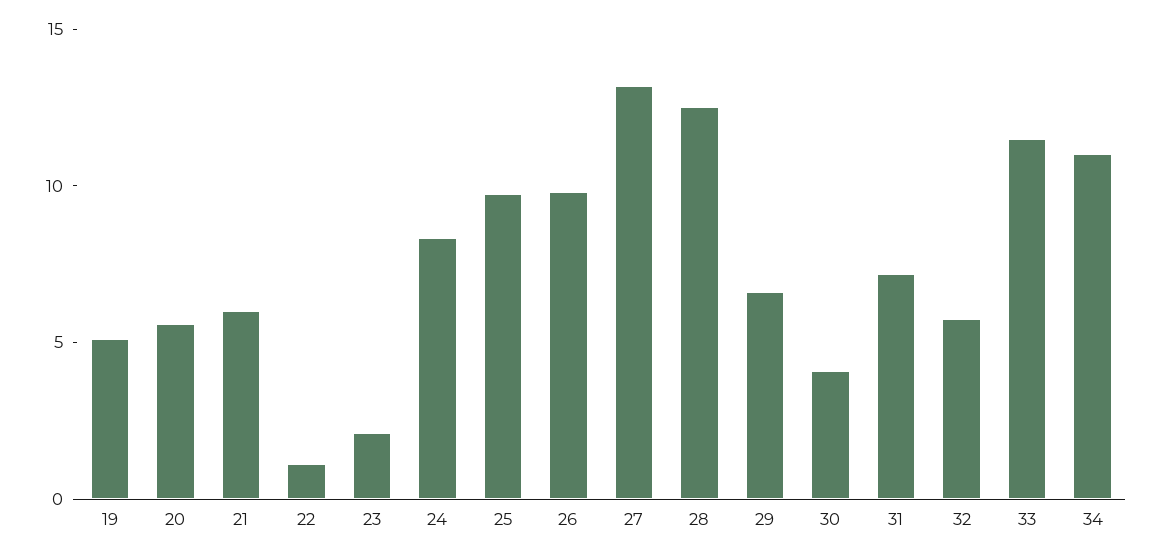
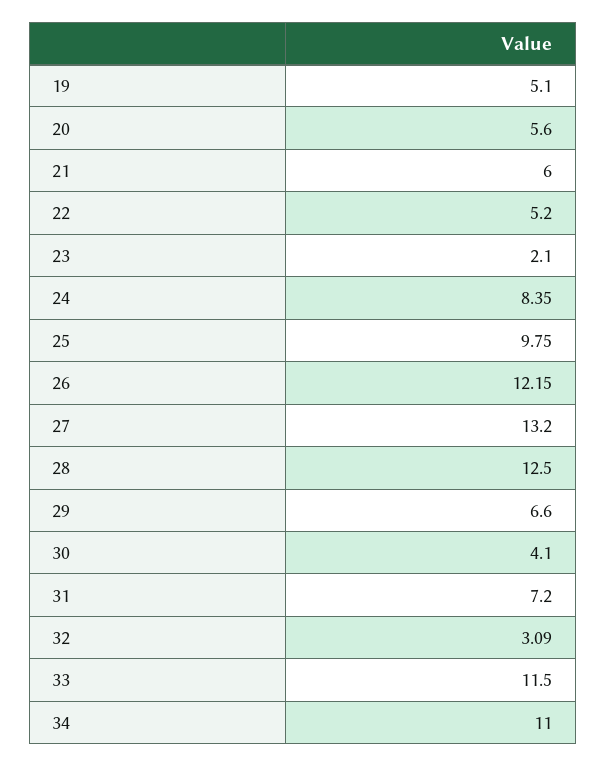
22: 1 -> 5.2
26: 10 -> 12.15
32: 6 -> 3.09

